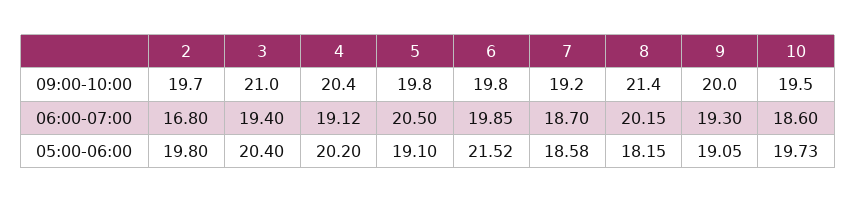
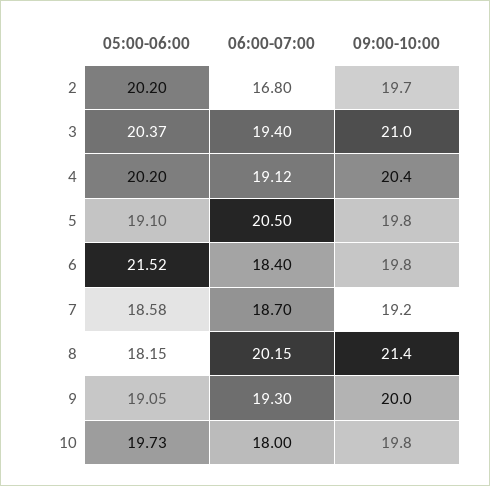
10, 09:00-10:00: 19.5 -> 19.8
6, 06:00-07:00: 19.85 -> 18.4
10, 06:00-07:00: 18.6 -> 18
2, 05:00-06:00: 19.8 -> 20.2
3, 05:00-06:00: 20.4 -> 20.37

